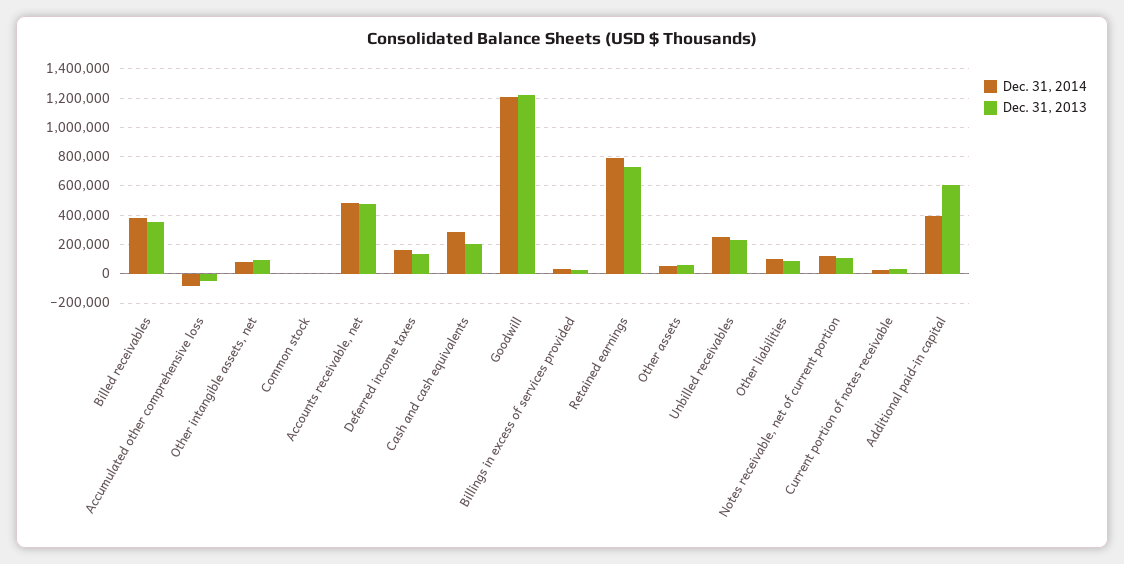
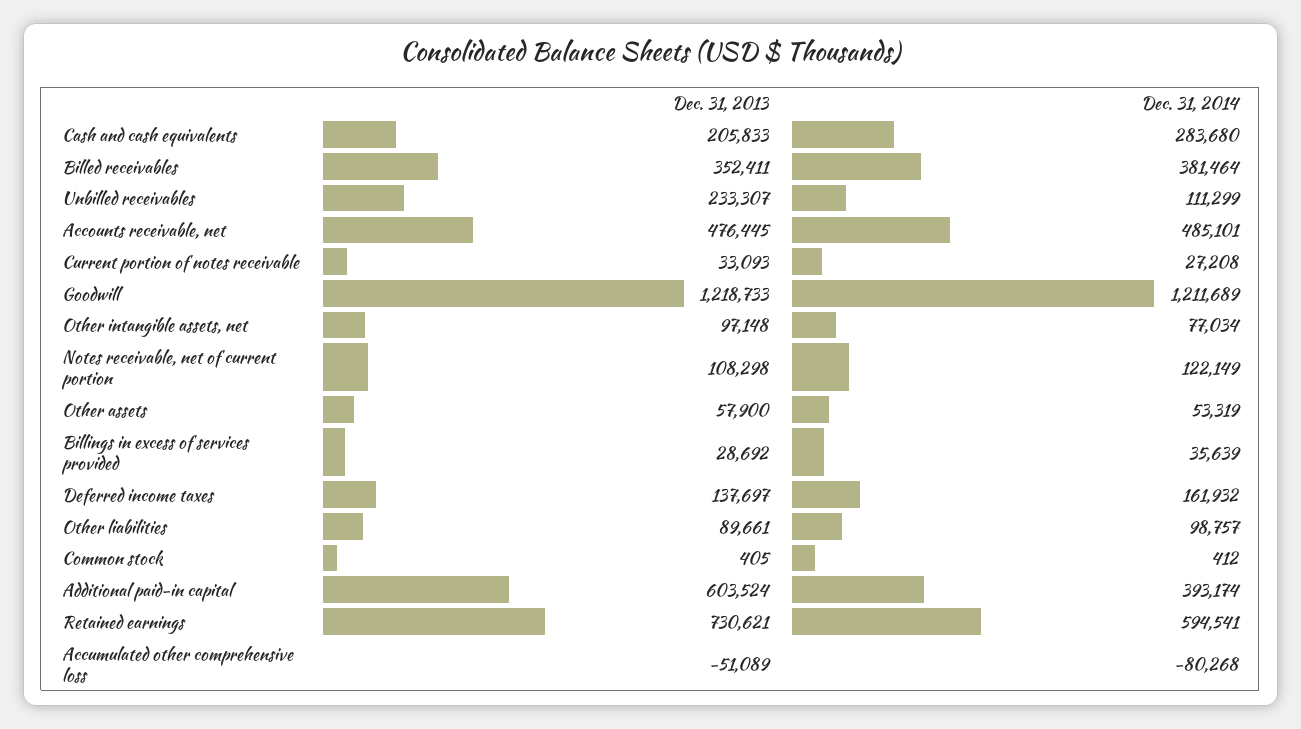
Dec. 31, 2014, Retained earnings: 800000 -> 594541
Dec. 31, 2014, Unbilled receivables: 250000 -> 111299

